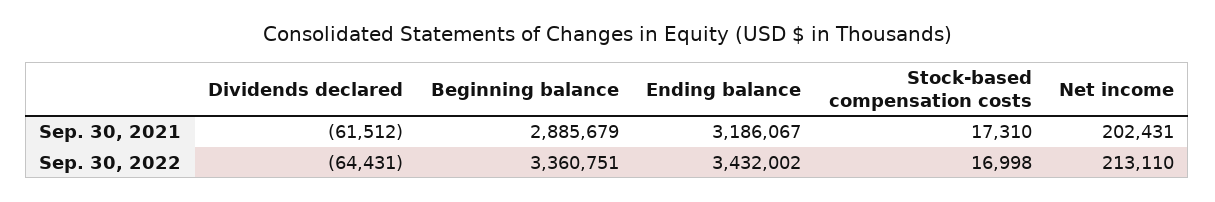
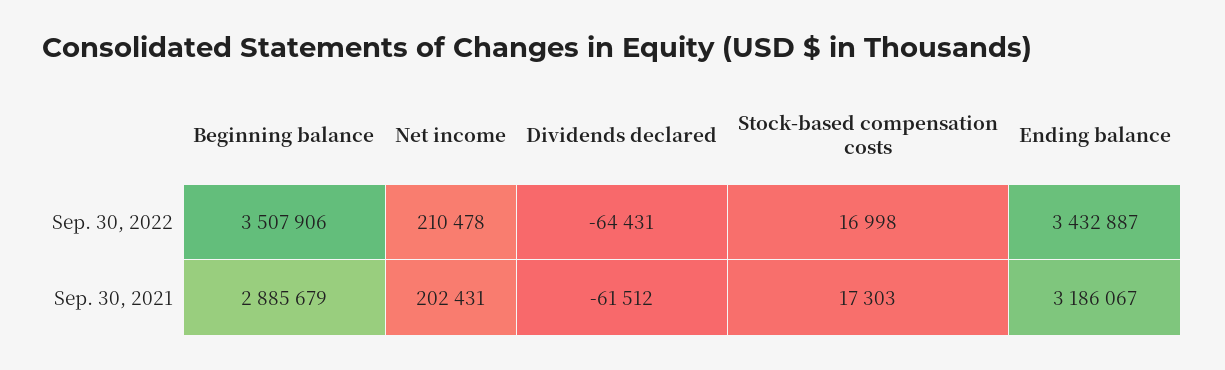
Stock-based compensation costs, Sep. 30, 2021: 17310 -> 17303
Beginning balance, Sep. 30, 2022: 3360751 -> 3507906
Ending balance, Sep. 30, 2022: 3432002 -> 3432887
Net income, Sep. 30, 2022: 213110 -> 210478

